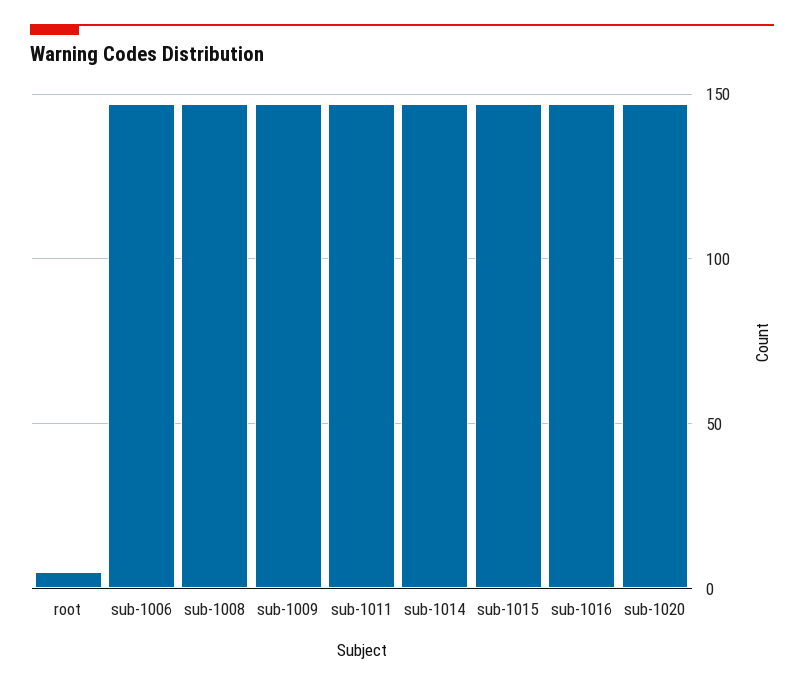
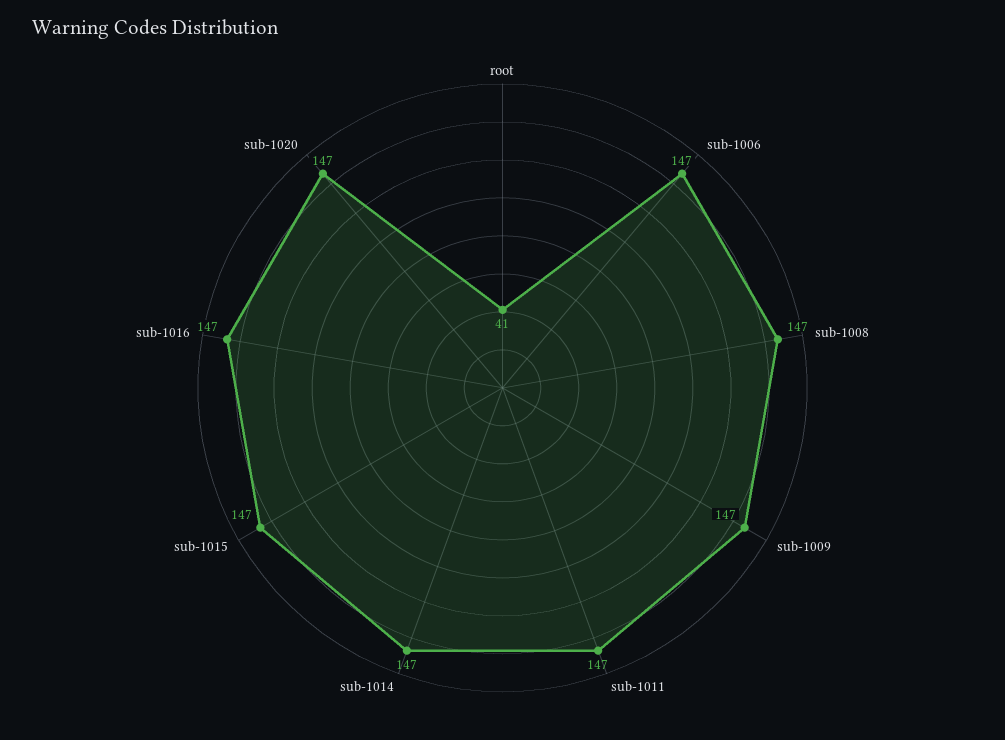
root: 5 -> 41

